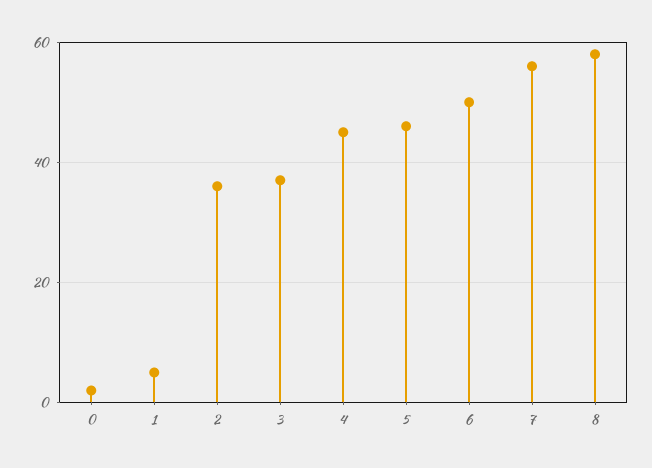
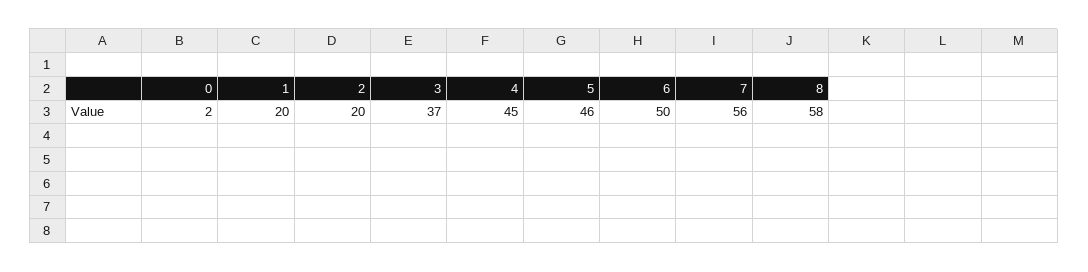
1: 5 -> 20
2: 35 -> 20

